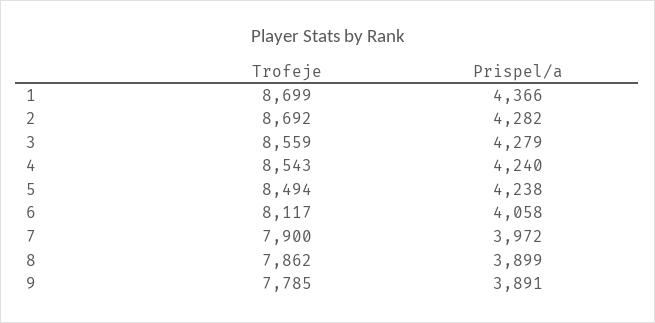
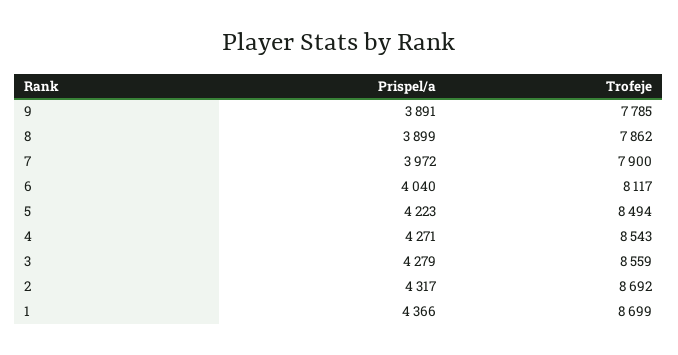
Prispel/a, 2: 4282 -> 4317
Prispel/a, 4: 4240 -> 4271
Prispel/a, 5: 4238 -> 4223
Prispel/a, 6: 4058 -> 4040

